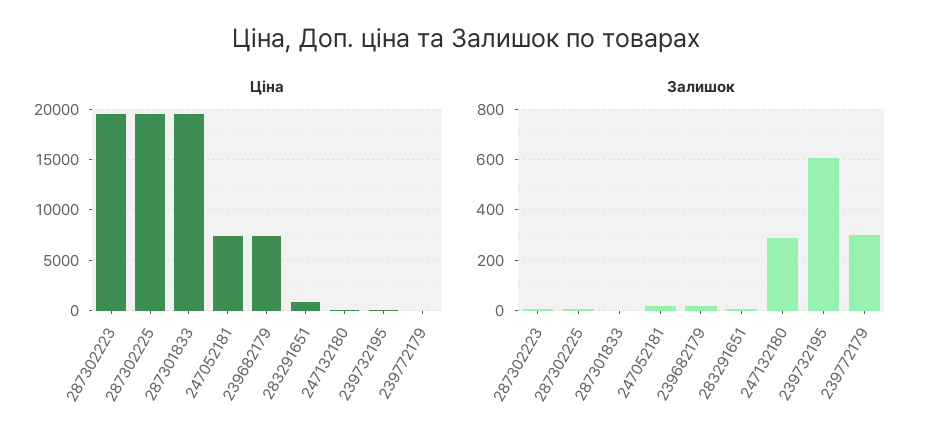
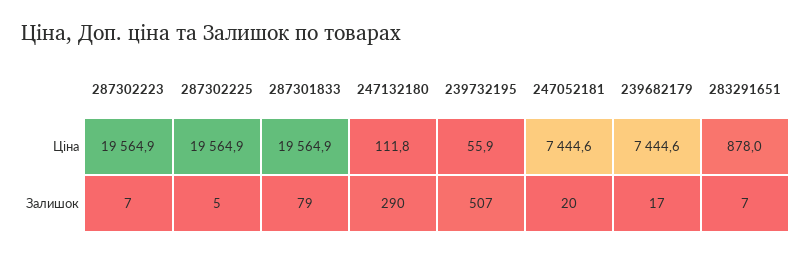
Ціна, 239772179: 0 -> none
Залишок, 287301833: 0 -> 79
Залишок, 239732195: 600 -> 507
Залишок, 239772179: 300 -> none

